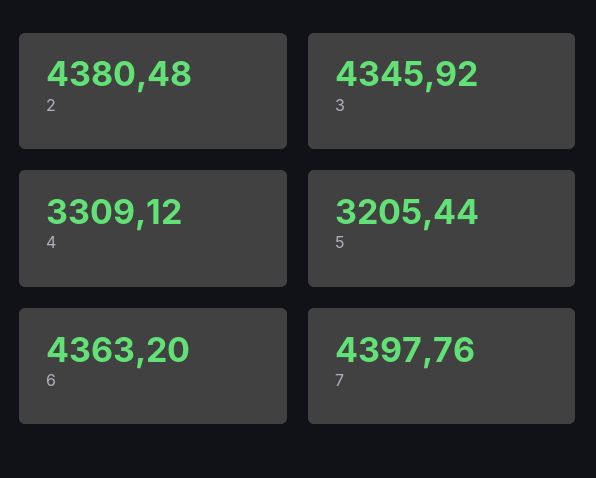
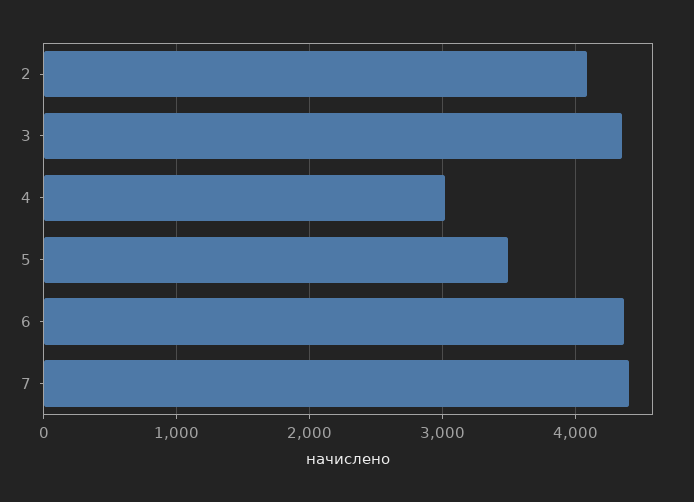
2: 4380.48 -> 4100
4: 3309.12 -> 3000
5: 3205.44 -> 3500

